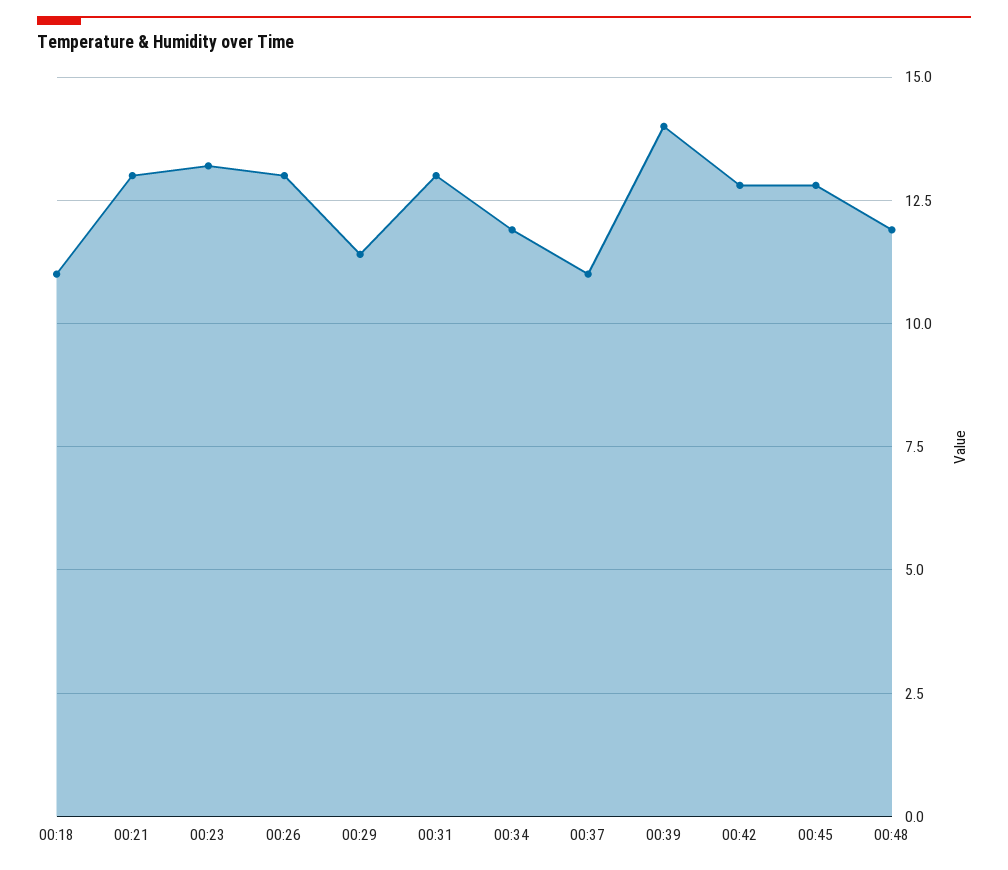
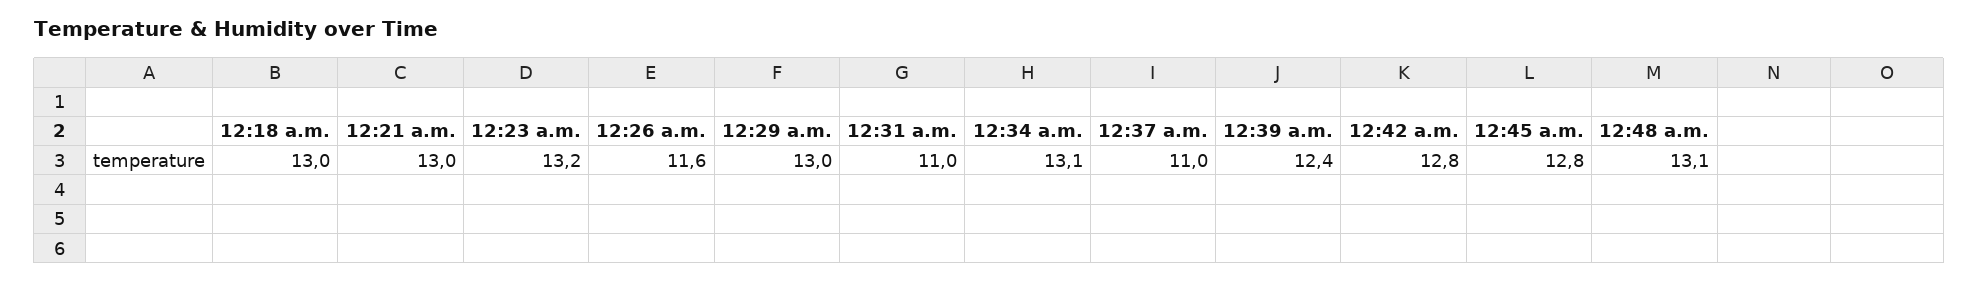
00:18: 11 -> 13
00:26: 13 -> 11.6
00:29: 11.5 -> 13
00:31: 13 -> 11
00:34: 12 -> 13.1
00:39: 14 -> 12.4
00:48: 12 -> 13.1

